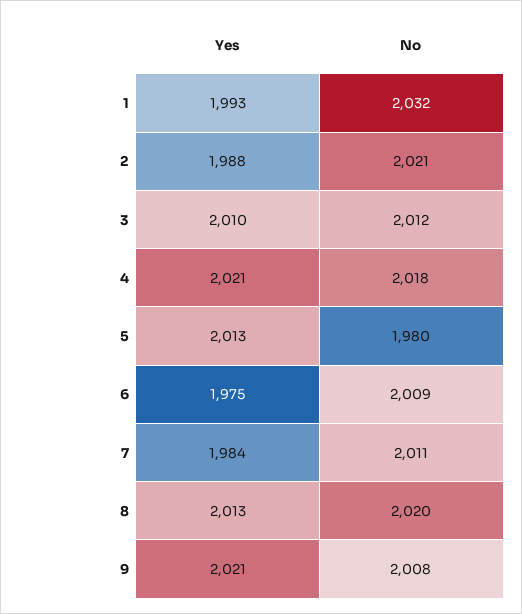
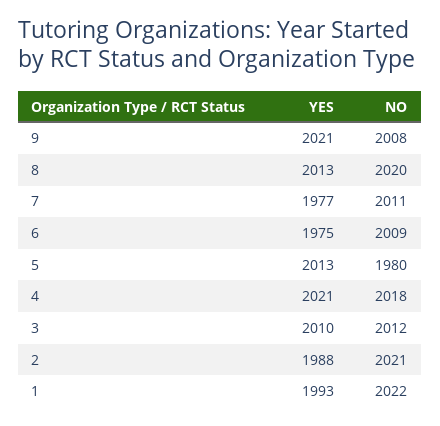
No, 1: 2032 -> 2022
Yes, 7: 1984 -> 1977

